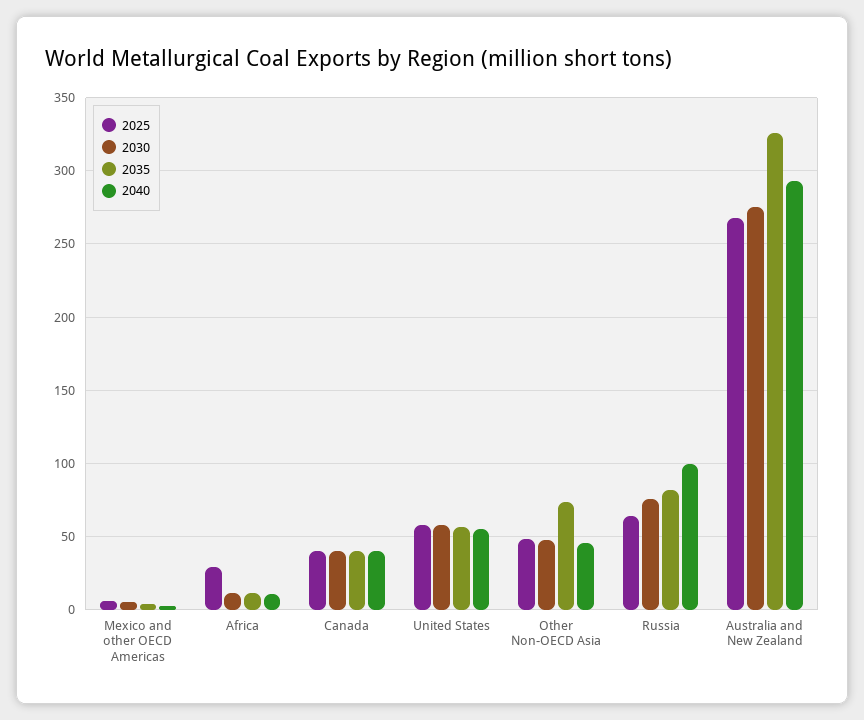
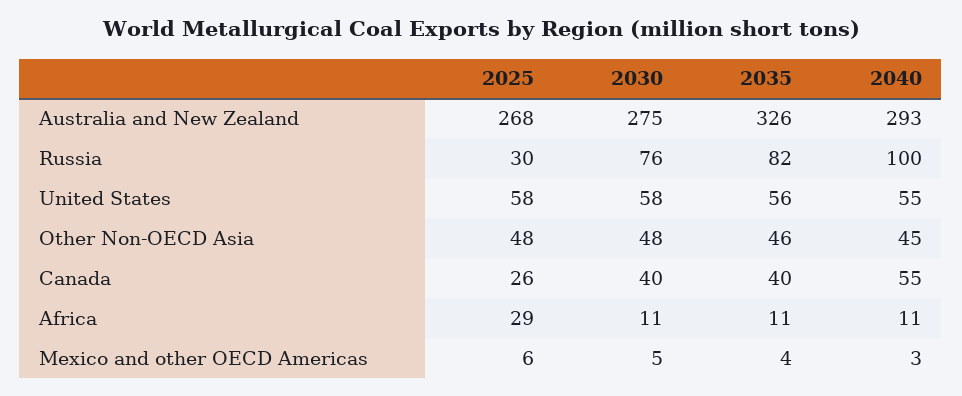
2025, Canada: 40 -> 26
2040, Canada: 40 -> 55
2035, Other Non-OECD Asia: 75 -> 46
2025, Russia: 65 -> 30

